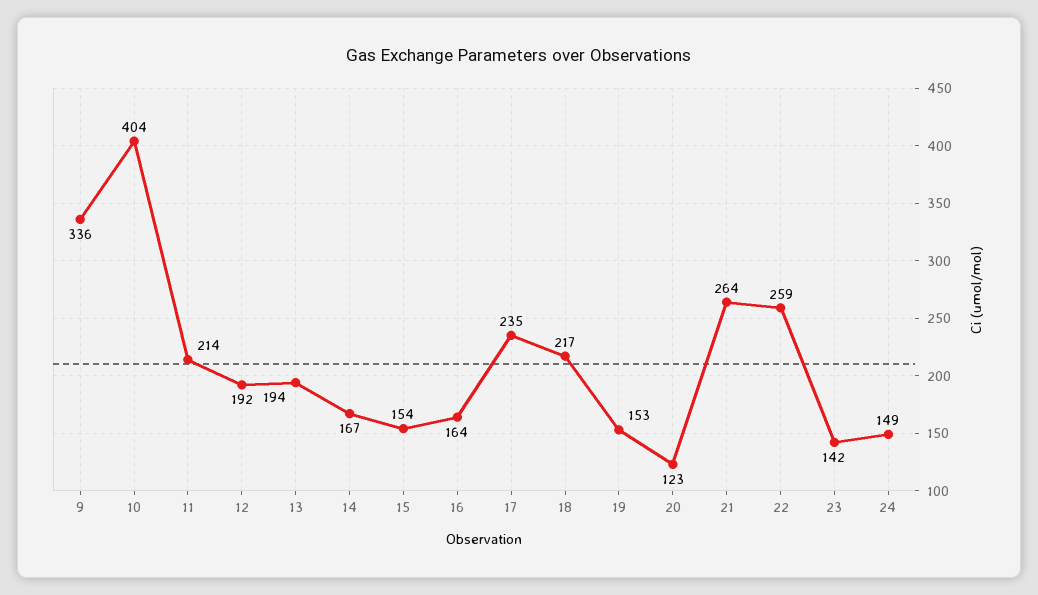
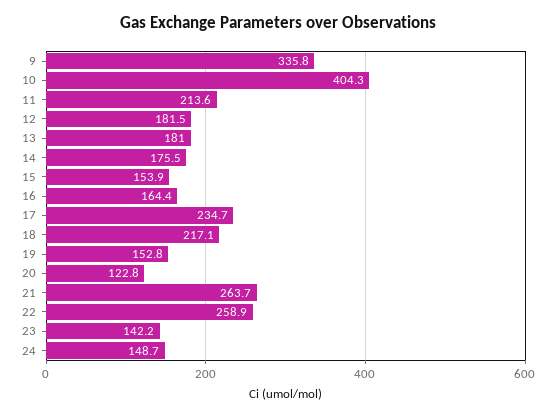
12: 192 -> 181.5
13: 194 -> 181
14: 167 -> 175.5

